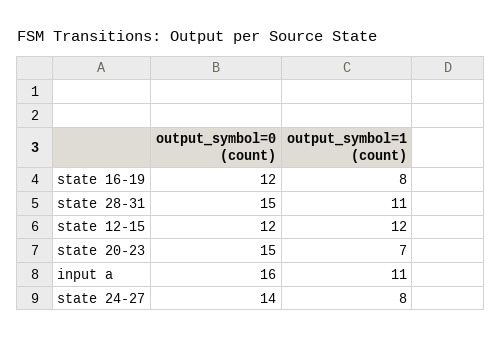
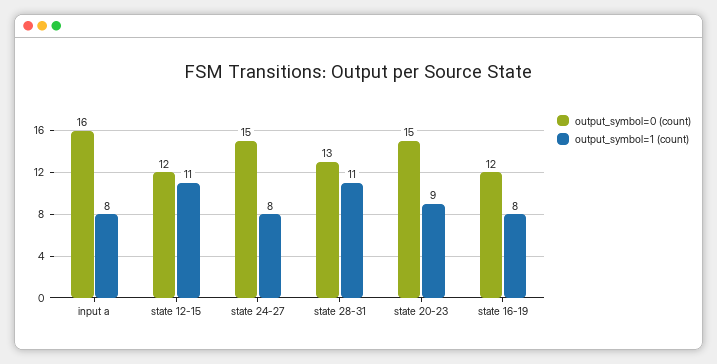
output_symbol=0 (count), state 28-31: 15 -> 13
output_symbol=1 (count), state 12-15: 12 -> 11
output_symbol=1 (count), state 20-23: 7 -> 9
output_symbol=1 (count), input a: 11 -> 8
output_symbol=0 (count), state 24-27: 14 -> 15

